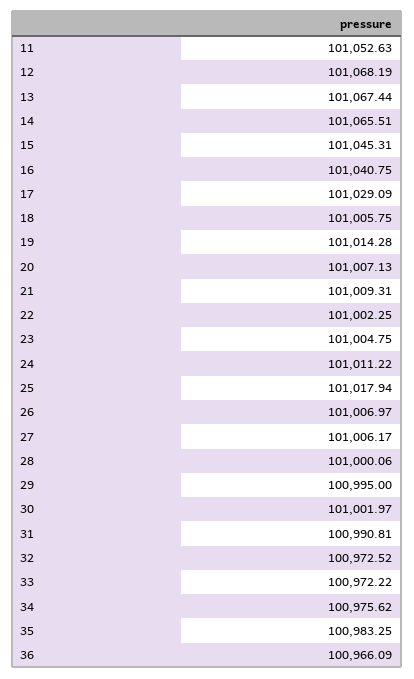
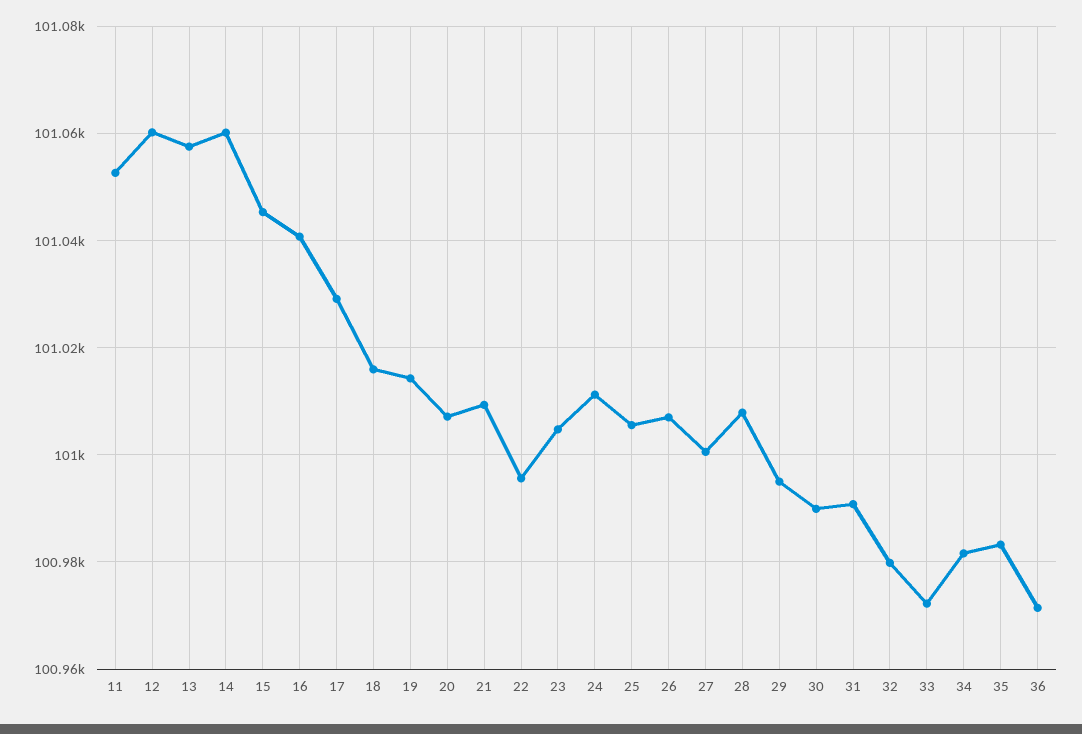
12: 101068.19 -> 101060
13: 101067.44 -> 101058
14: 101065.51 -> 101060
18: 101005.75 -> 101016
22: 101002.25 -> 100996
25: 101017.94 -> 101006
27: 101006.17 -> 101000
28: 101000.06 -> 101008
30: 101001.97 -> 100990
32: 100972.52 -> 100980
34: 100975.62 -> 100982
36: 100966.09 -> 100972

